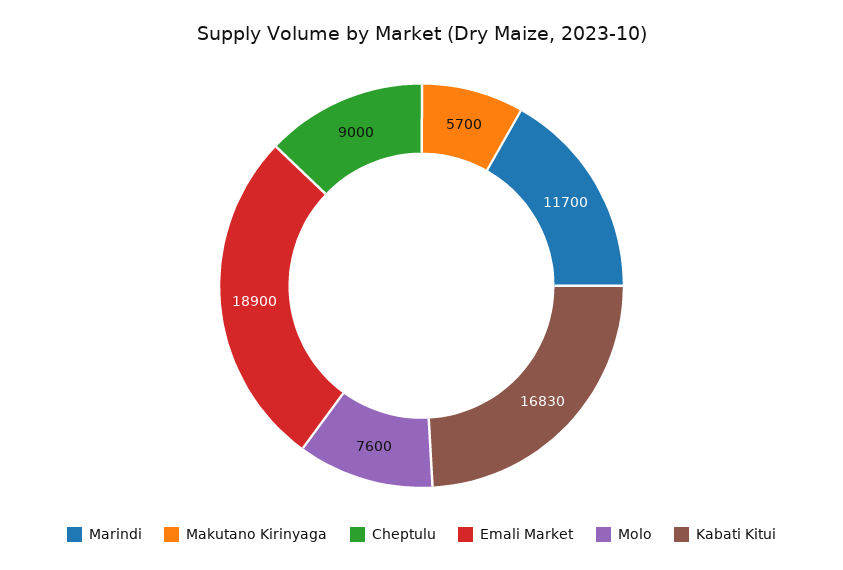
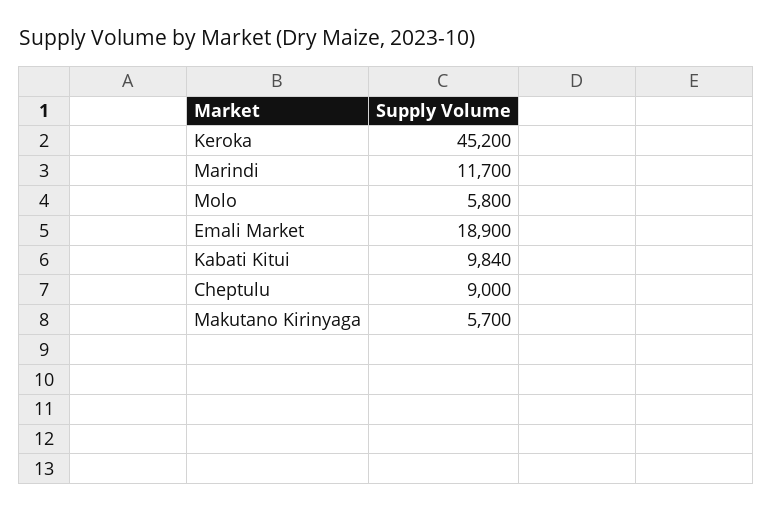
Molo: 7600 -> 5800
Kabati Kitui: 16830 -> 9840
Keroka: none -> 45200

